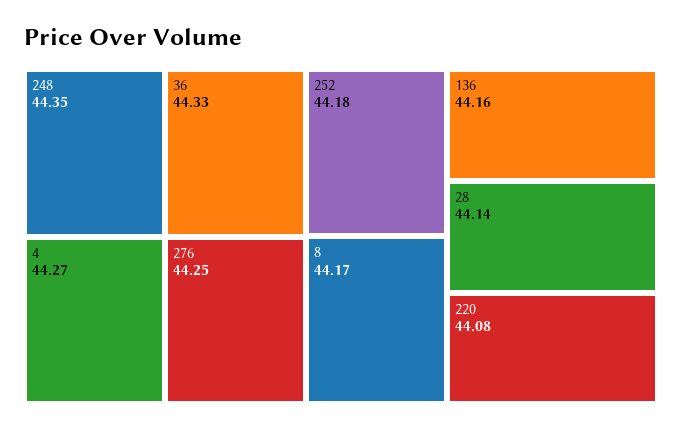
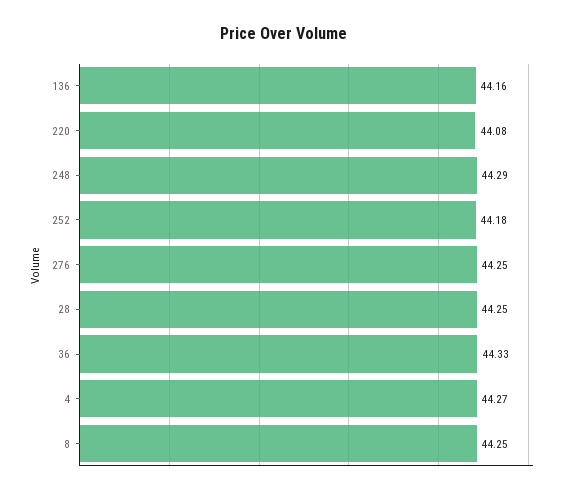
248: 44.35 -> 44.29
8: 44.17 -> 44.25
28: 44.14 -> 44.25

